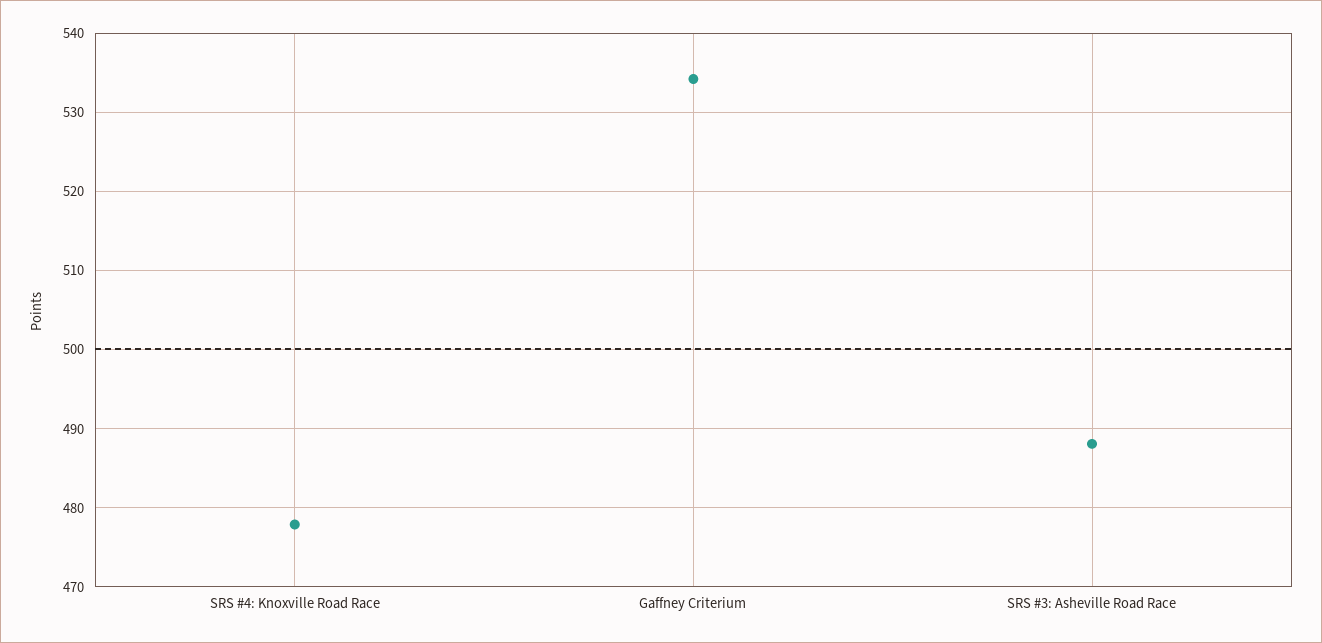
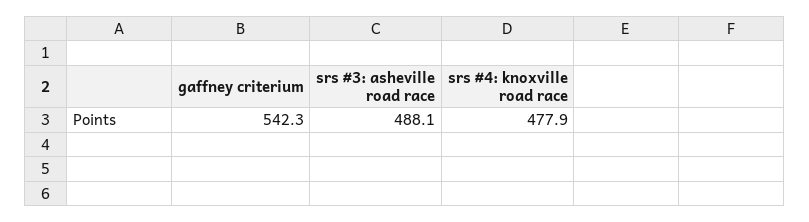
Gaffney Criterium: 534 -> 542.3

